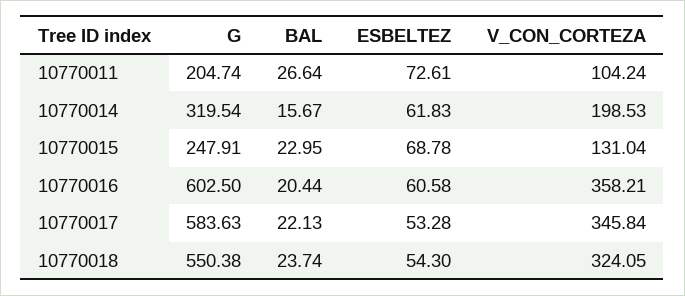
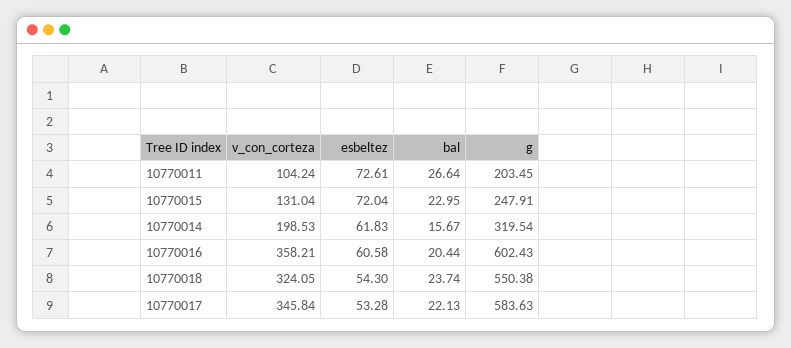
G, 10770011: 204.74 -> 203.45
ESBELTEZ, 10770015: 68.78 -> 72.04
G, 10770016: 602.5 -> 602.43

